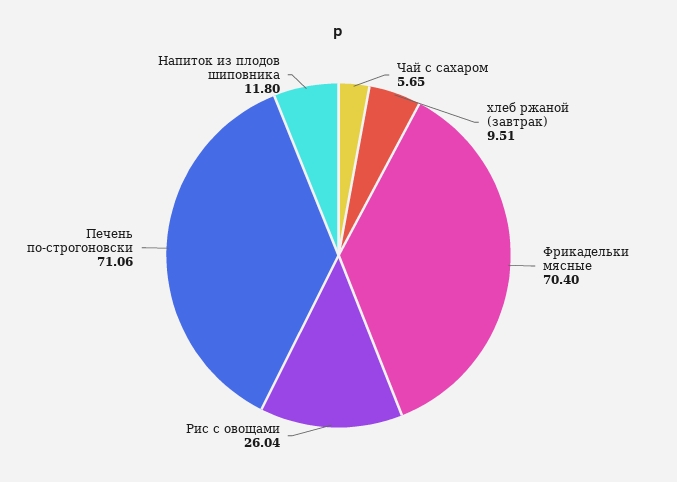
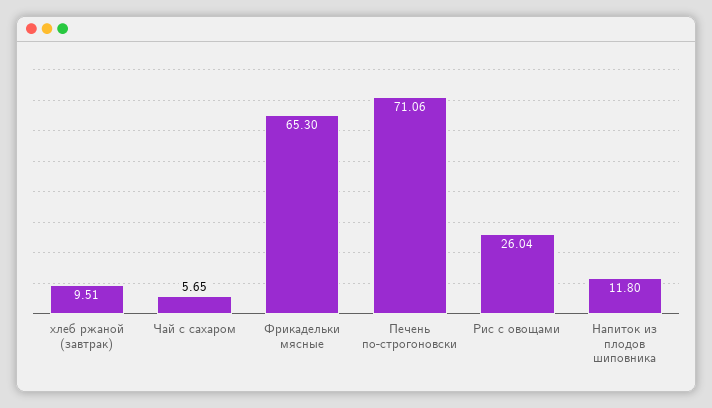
Фрикадельки мясные: 70.4 -> 65.3

